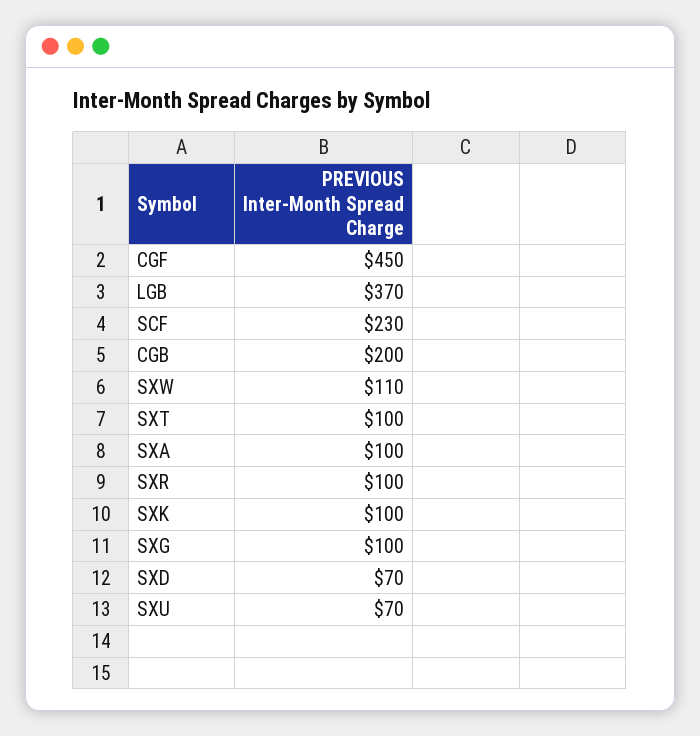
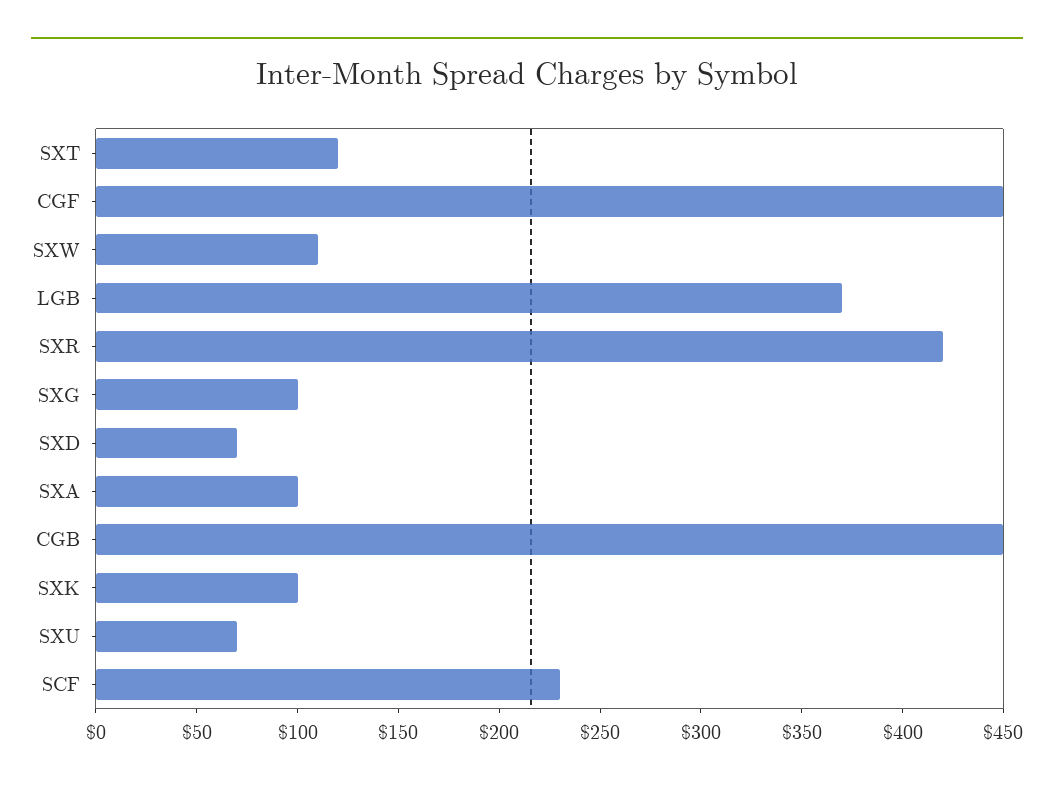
CGB: 200 -> 450
SXT: 100 -> 120
SXR: 100 -> 420

